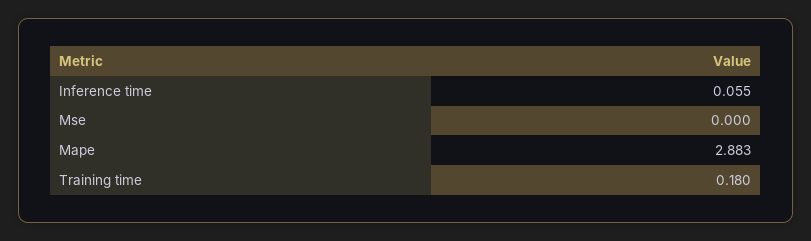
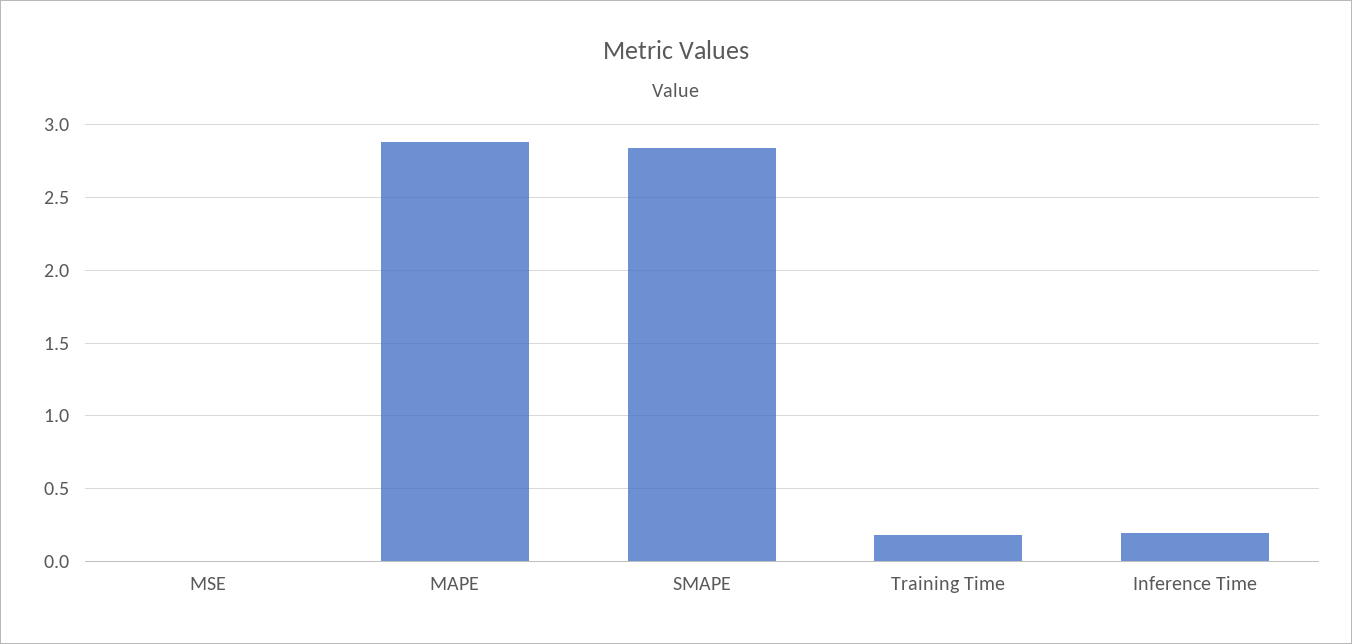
Inference time: 0.055 -> 0.2
SMAPE: none -> 2.85

